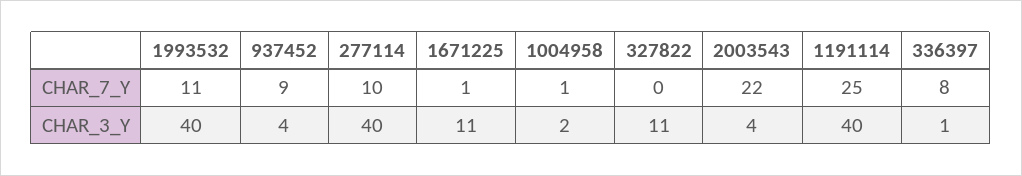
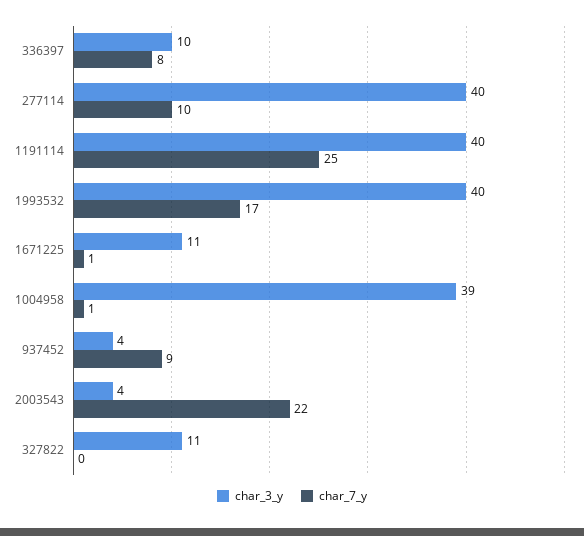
CHAR_7_Y, 1993532: 11 -> 17
CHAR_3_Y, 1004958: 2 -> 39
CHAR_3_Y, 336397: 1 -> 10

